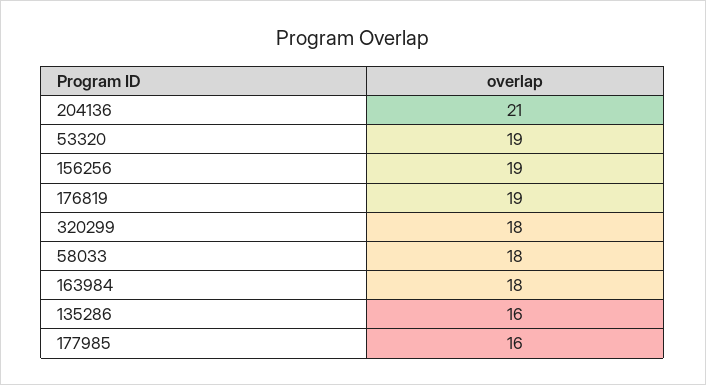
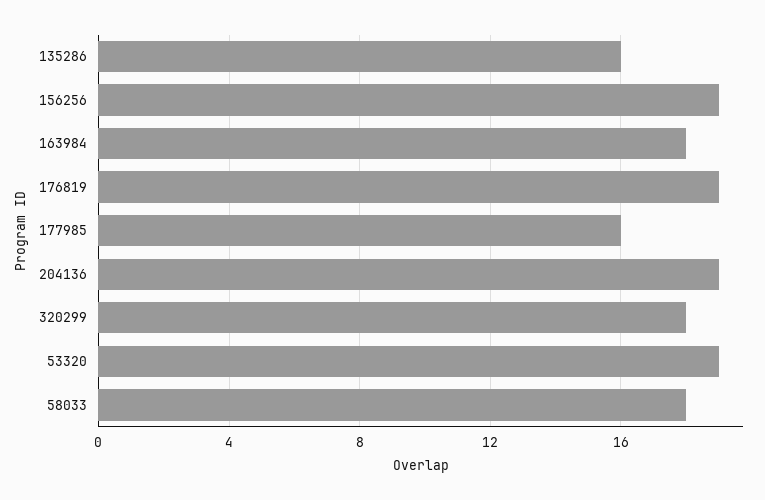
204136: 21 -> 19

